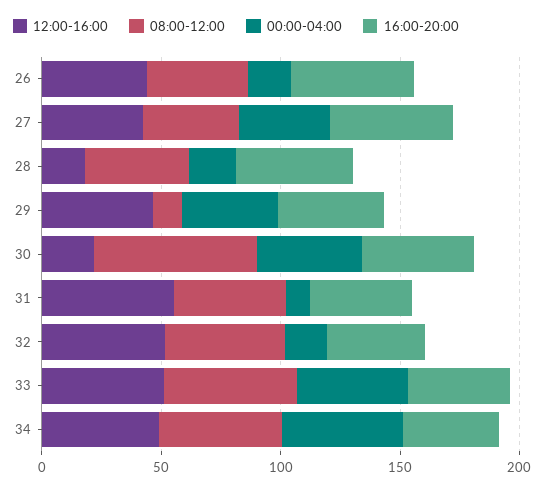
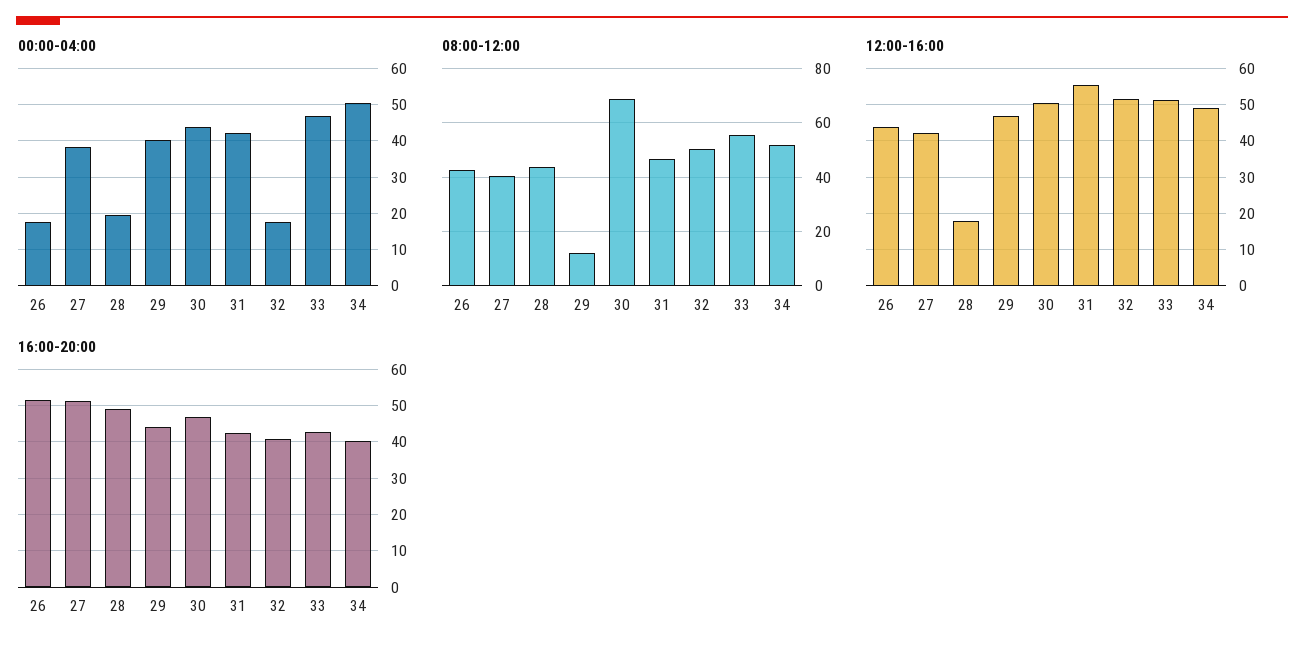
12:00-16:00, 30: 20 -> 50
00:00-04:00, 31: 10 -> 42

